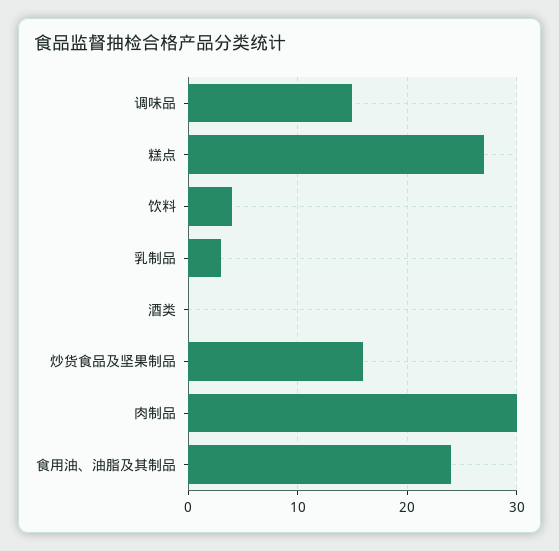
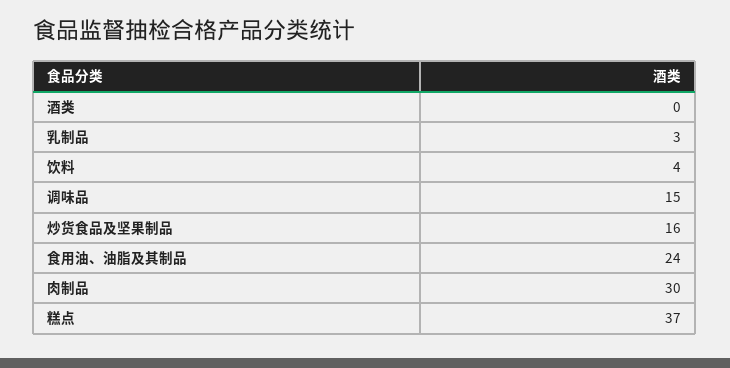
糕点: 27 -> 37

